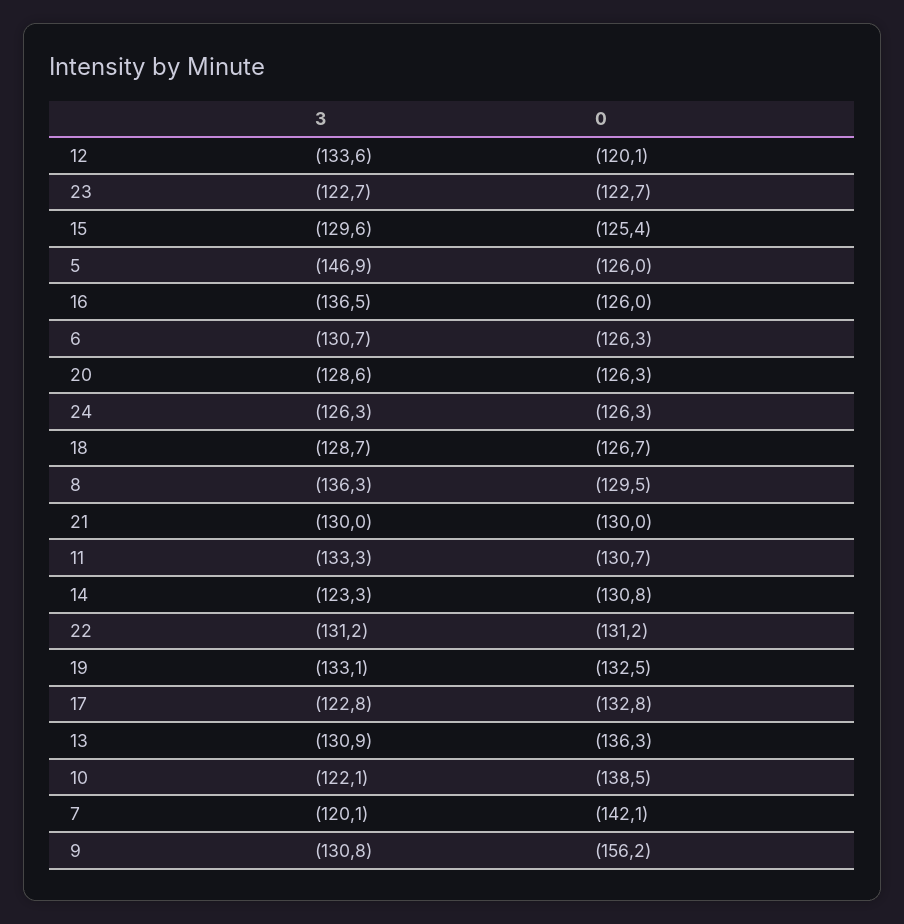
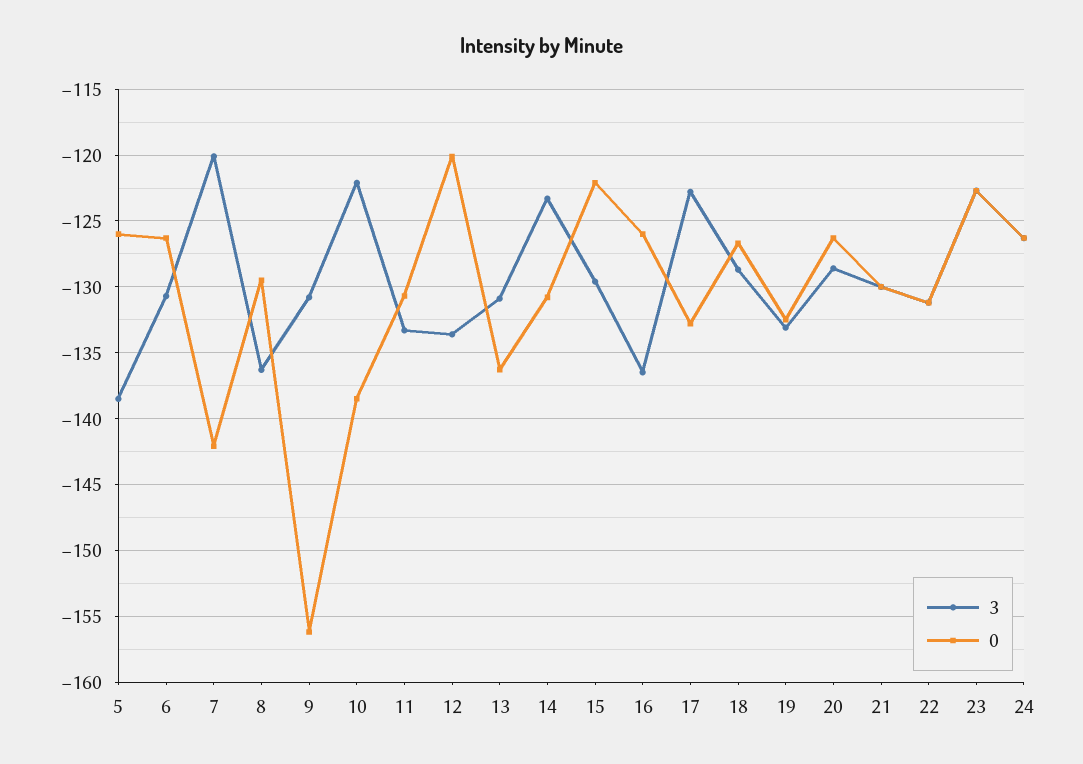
0, 15: -125.4 -> -122
3, 5: -146.9 -> -138.5

